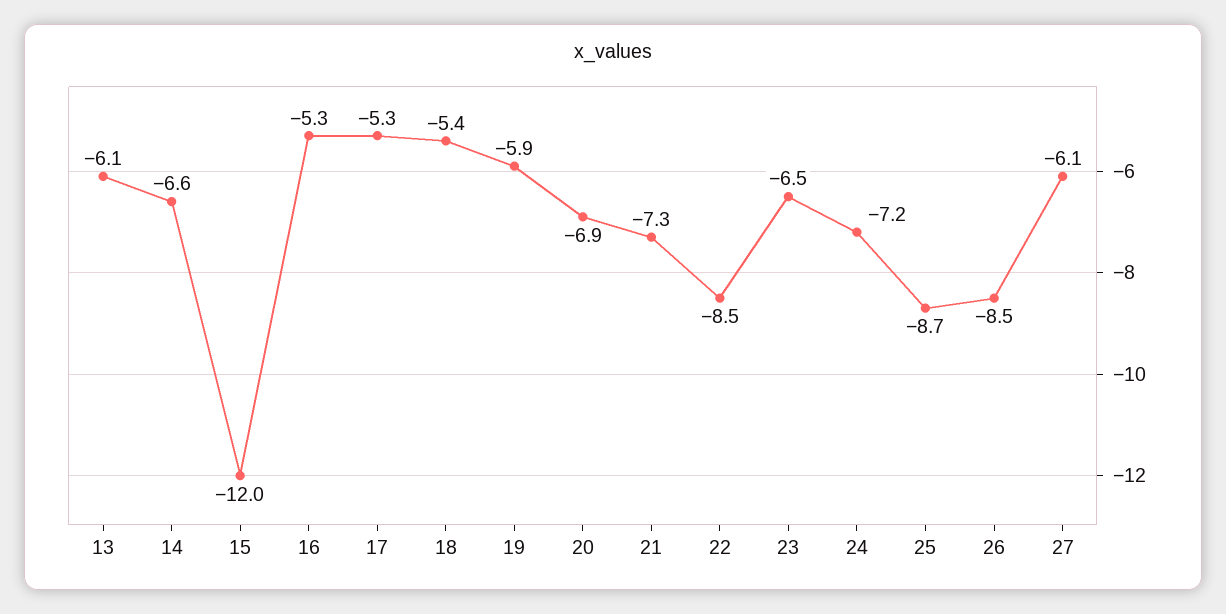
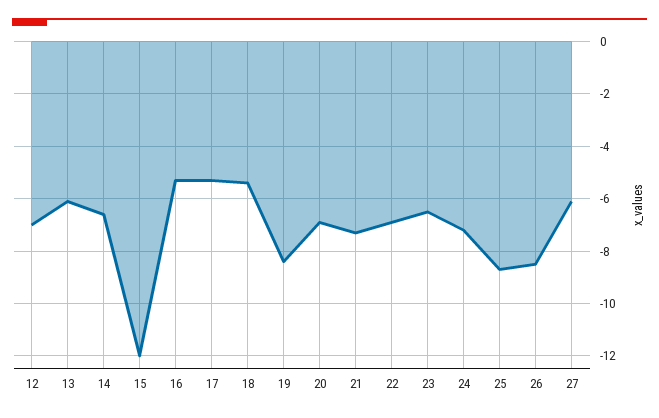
19: -5.9 -> -8.5
22: -8.5 -> -7
12: none -> -7

